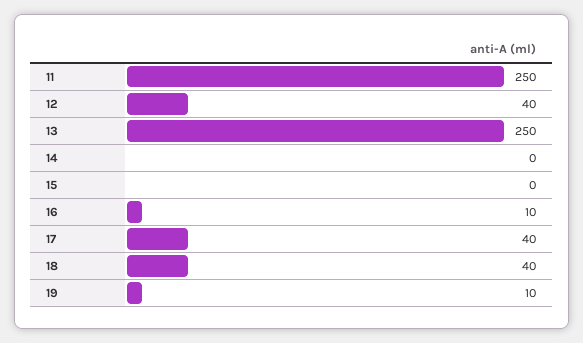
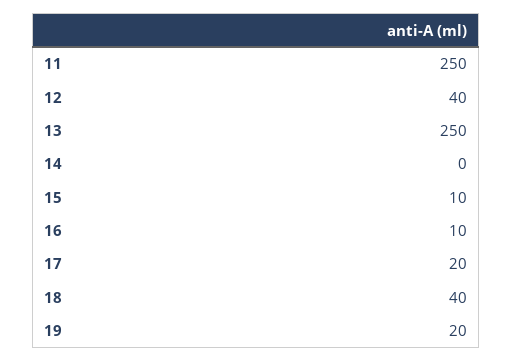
15: 0 -> 10
17: 40 -> 20
19: 10 -> 20

